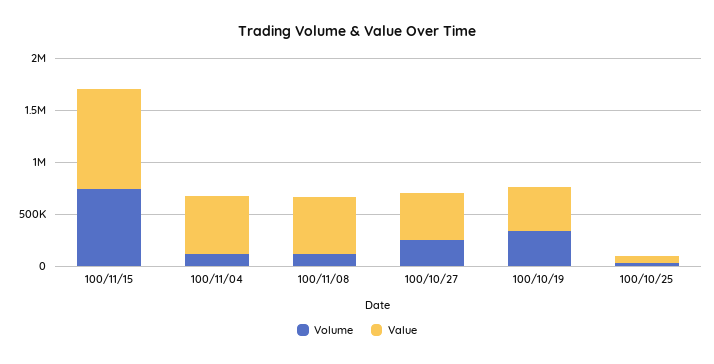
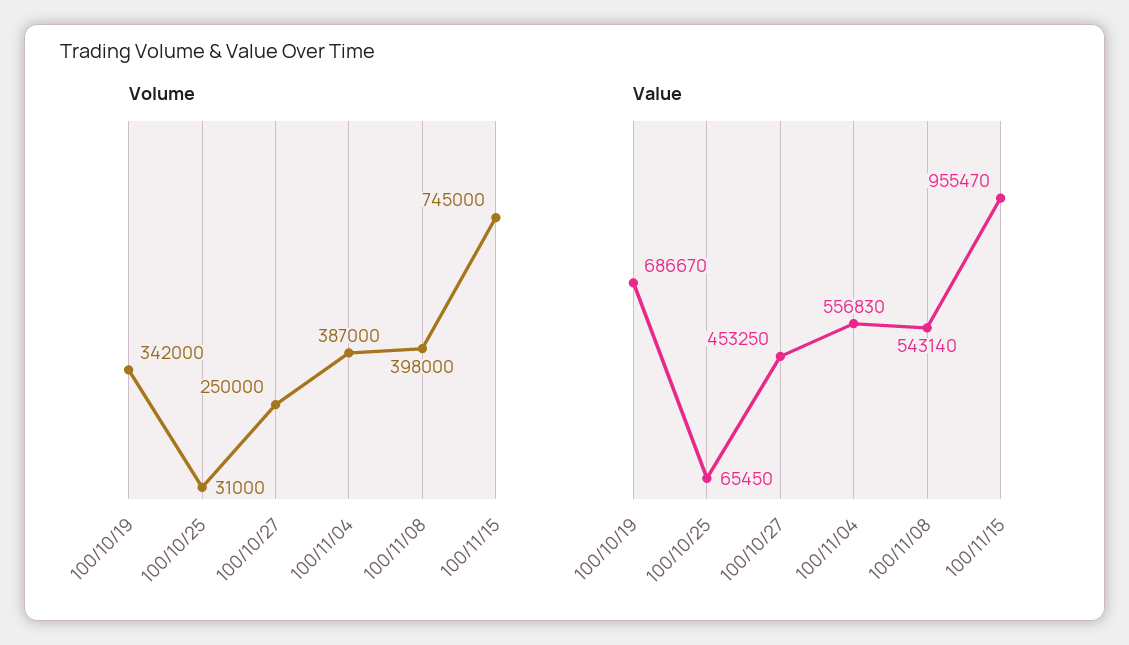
Volume, 100/11/04: 100000 -> 387000
Volume, 100/11/08: 100000 -> 398000
Value, 100/10/19: 400000 -> 686670

